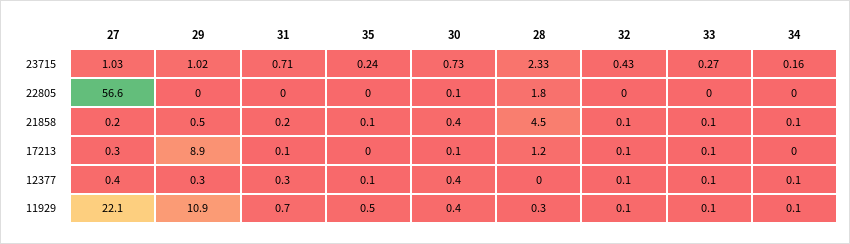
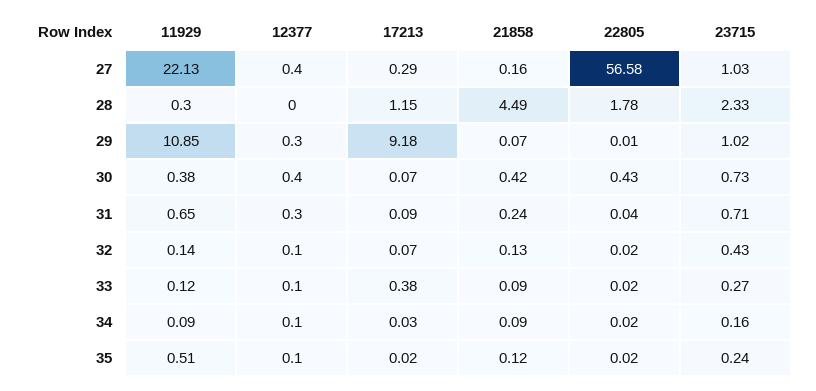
30, 22805: 0.1 -> 0.43
29, 21858: 0.5 -> 0.07
29, 17213: 8.9 -> 9.18
33, 17213: 0.1 -> 0.38

